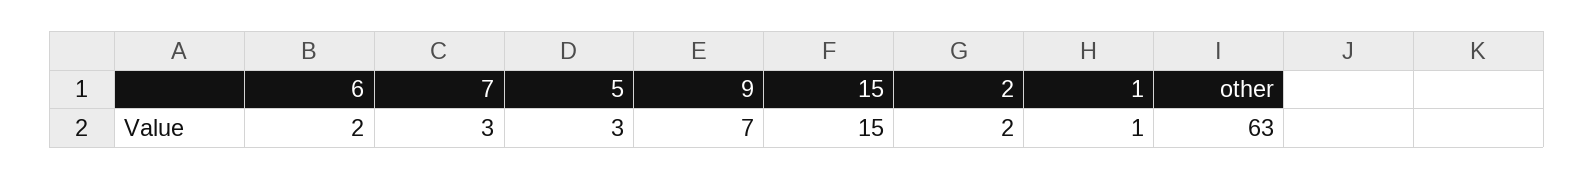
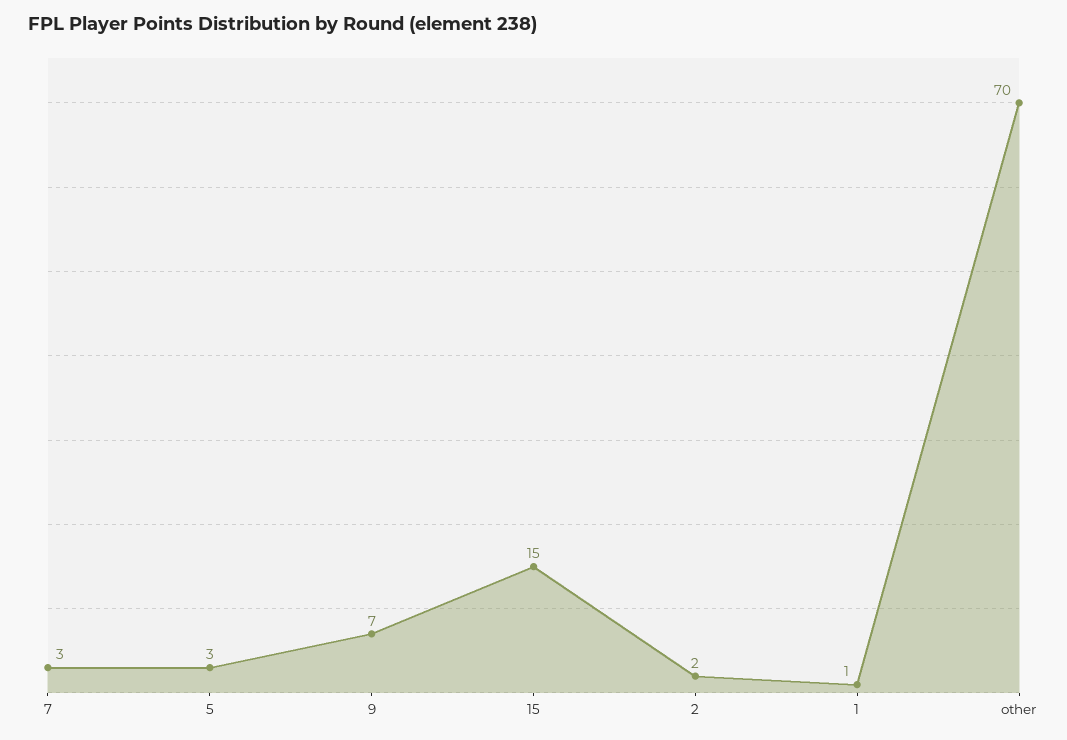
6: 2 -> none
other: 63 -> 70

